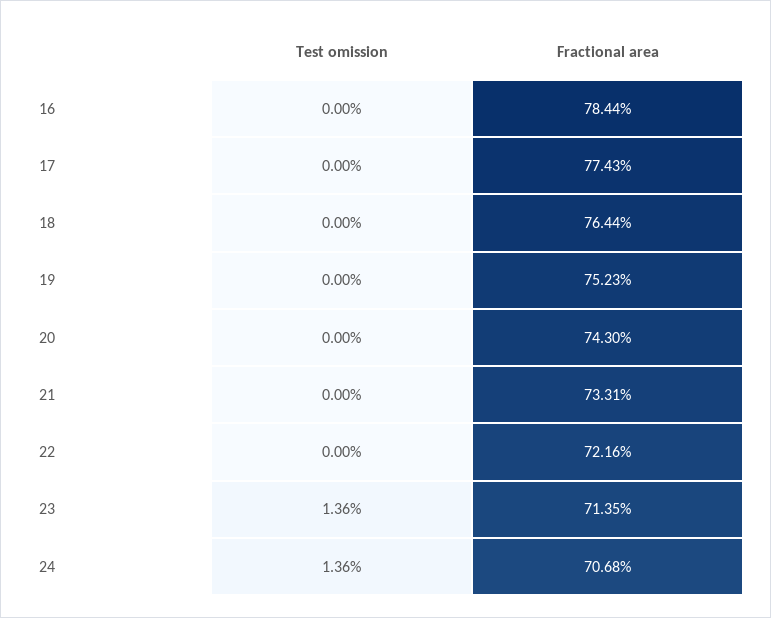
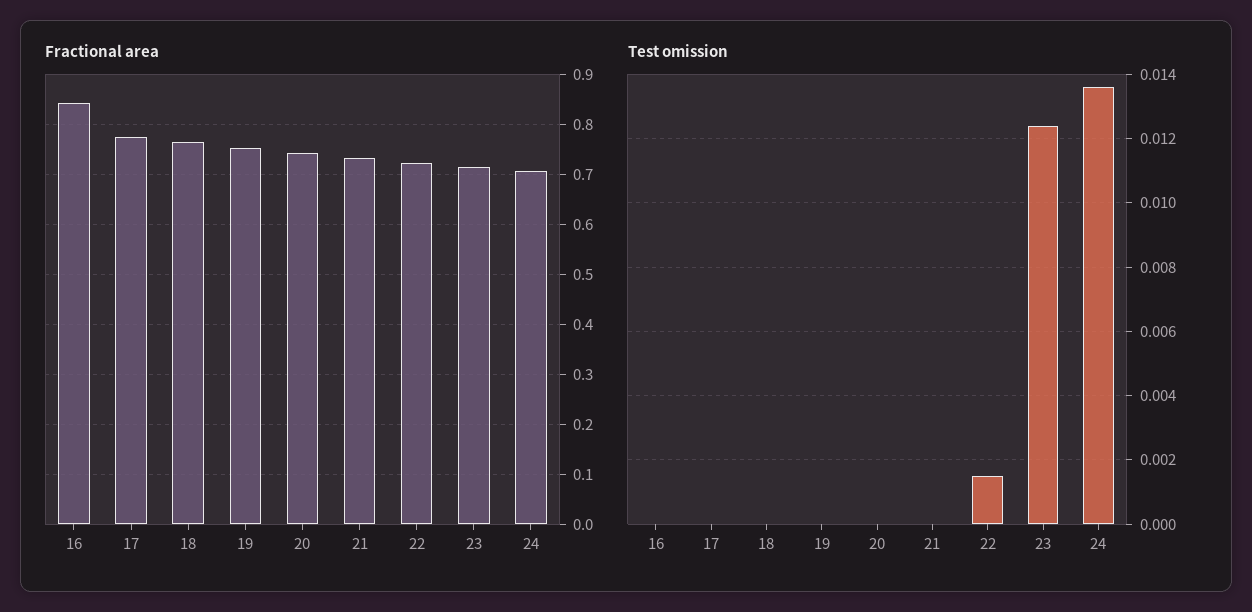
Fractional area, 16: 0.7844 -> 0.84
Test omission, 22: 0 -> 0.0015
Test omission, 23: 0.0136 -> 0.0125

